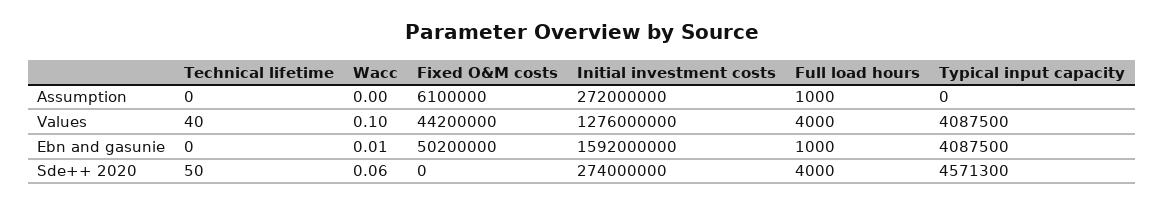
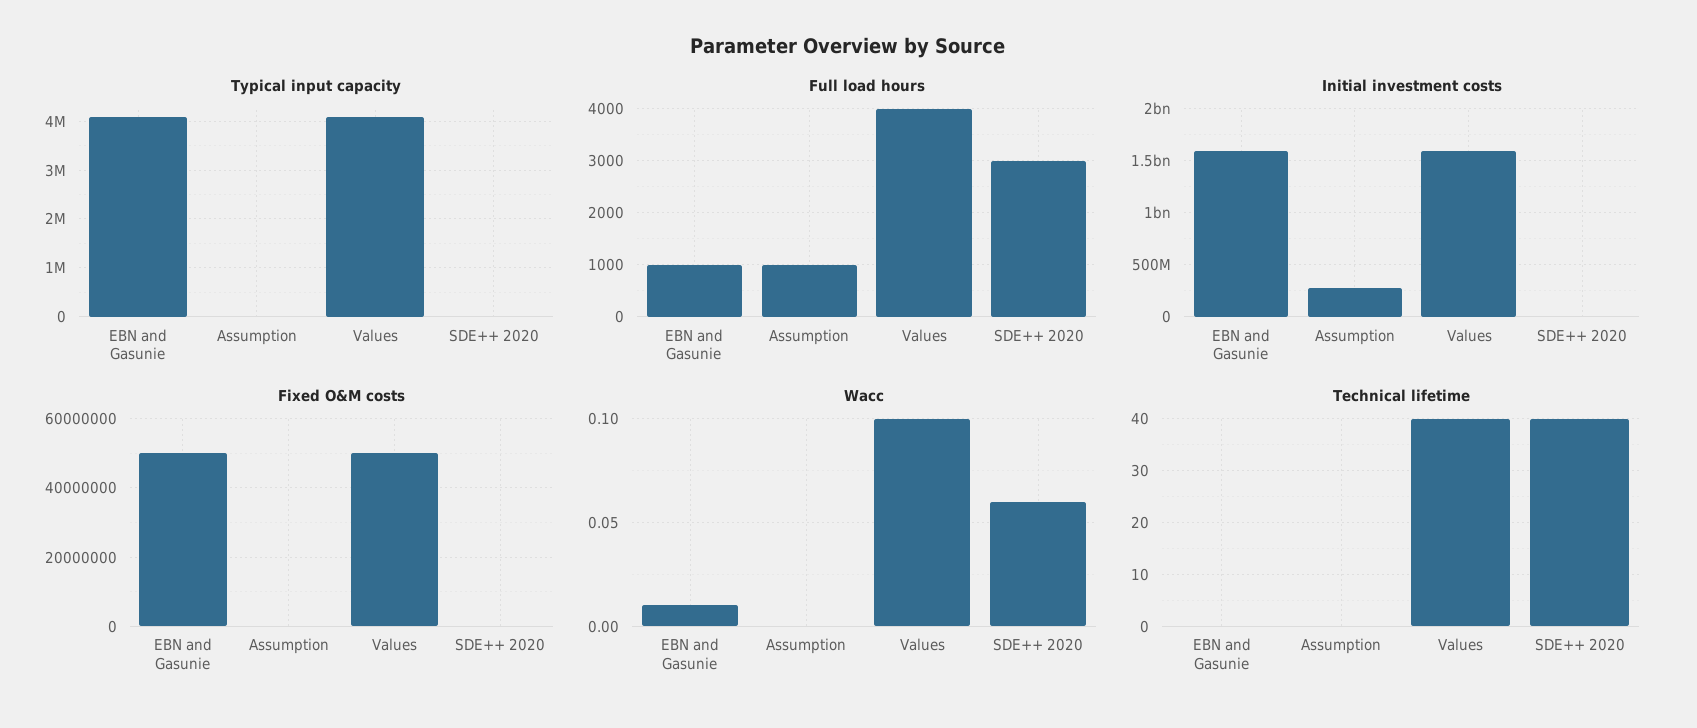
Fixed O&M costs, Assumption: 6100000 -> 0
Fixed O&M costs, Values: 44200000 -> 50000000
Initial investment costs, Values: 1276000000 -> 1600000000
Technical lifetime, Sde++ 2020: 50 -> 40
Initial investment costs, Sde++ 2020: 274000000 -> 0
Full load hours, Sde++ 2020: 4000 -> 3000
Typical input capacity, Sde++ 2020: 4571300 -> 0

